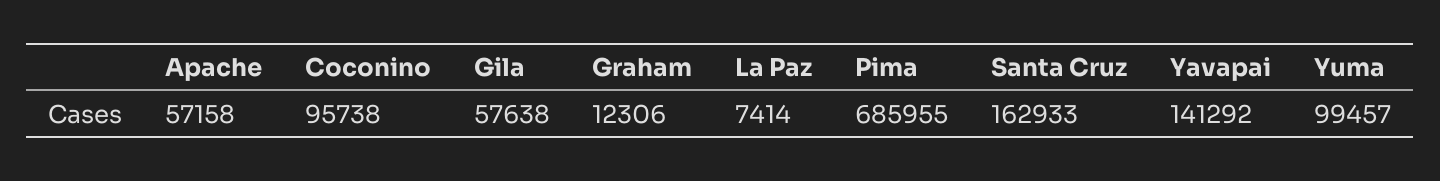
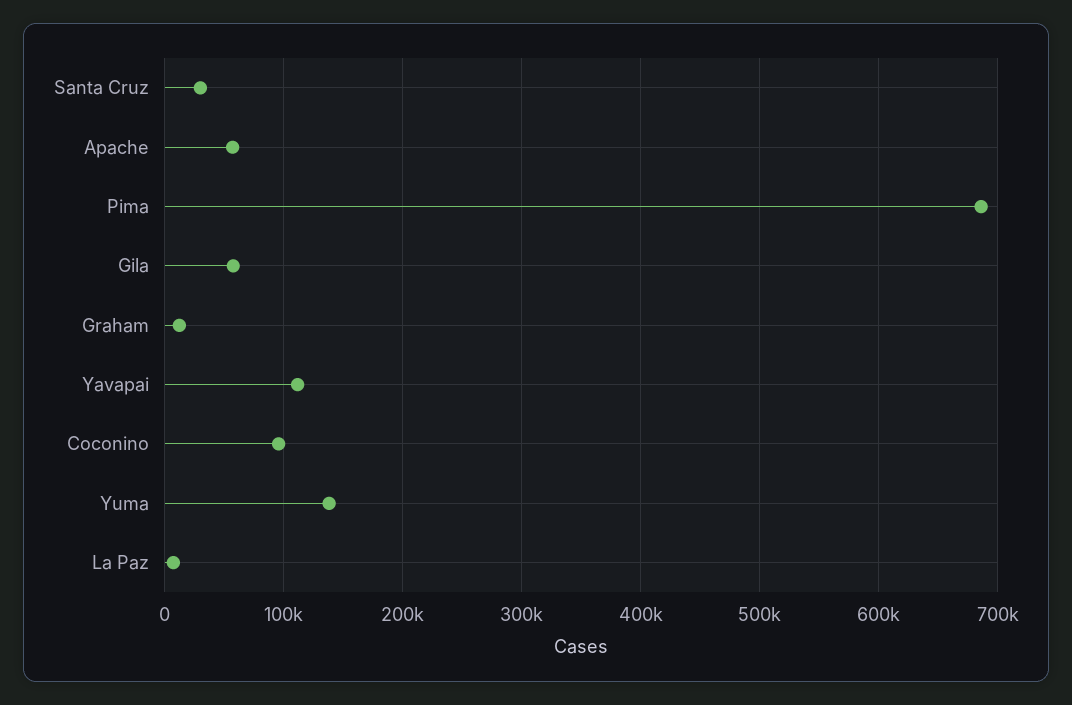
Santa Cruz: 162933 -> 30000
Yavapai: 141292 -> 110000
Yuma: 99457 -> 140000

